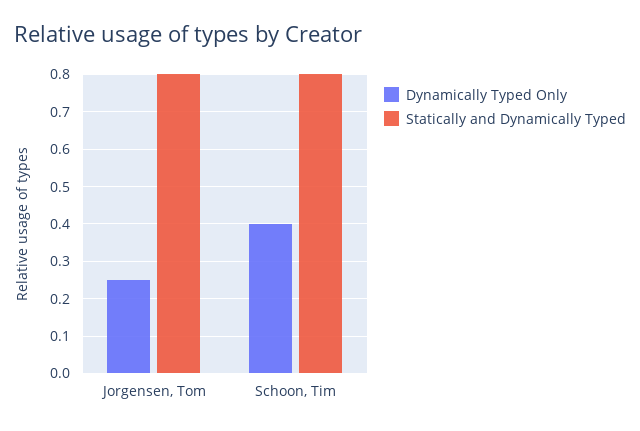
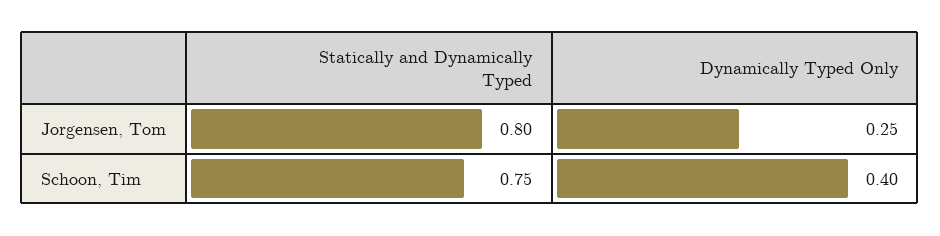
Statically and Dynamically Typed, Schoon, Tim: 0.8 -> 0.75

